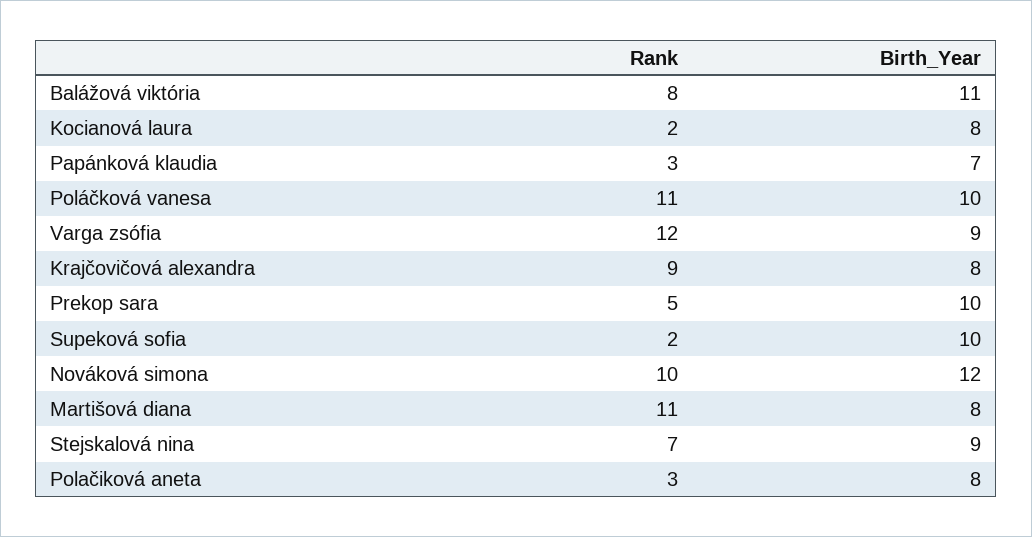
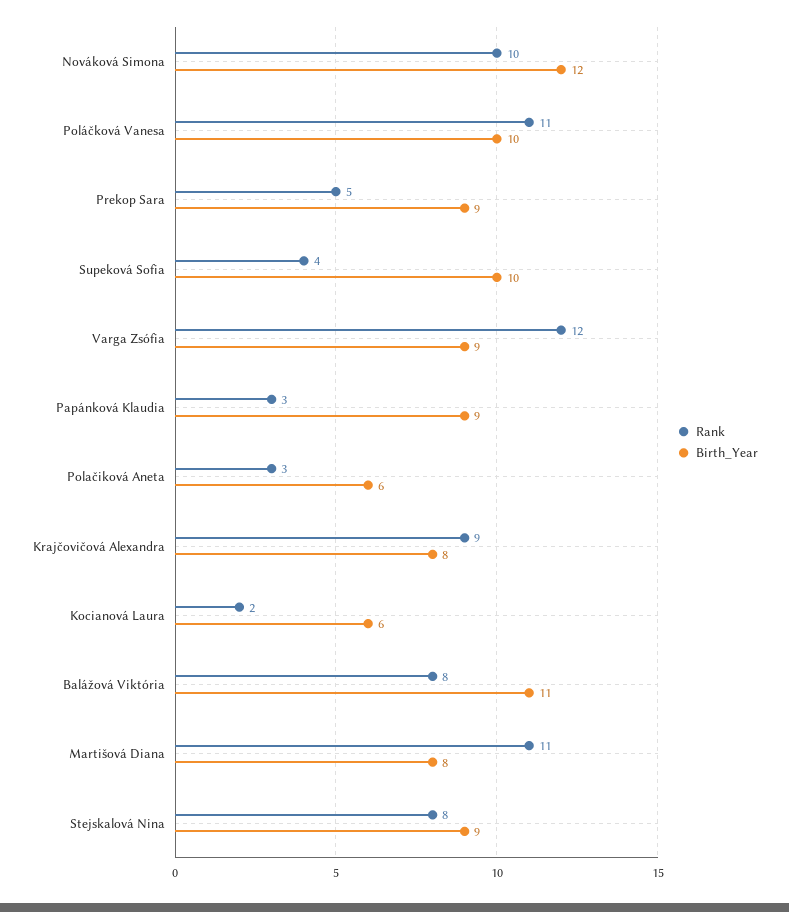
Birth_Year, Kocianová laura: 8 -> 6
Birth_Year, Papánková klaudia: 7 -> 9
Birth_Year, Prekop sara: 10 -> 9
Rank, Supeková sofia: 2 -> 4
Rank, Stejskalová nina: 7 -> 8
Birth_Year, Polačiková aneta: 8 -> 6

